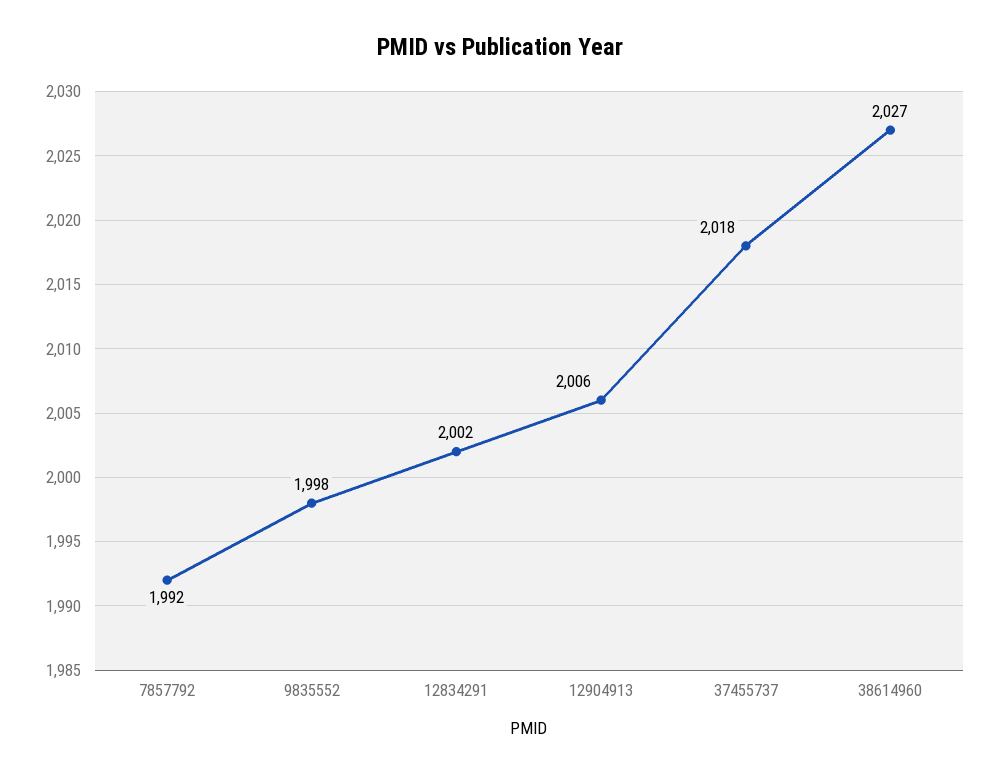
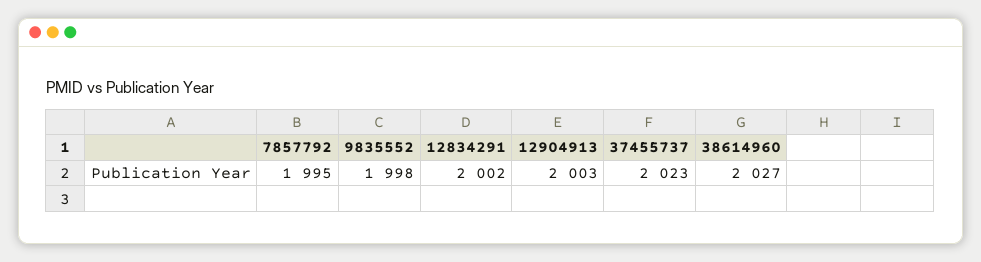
7857792: 1992 -> 1995
12904913: 2006 -> 2003
37455737: 2018 -> 2023

